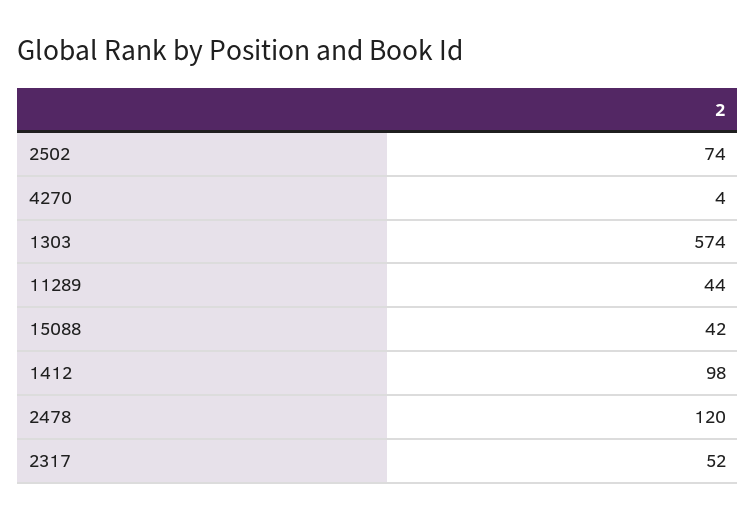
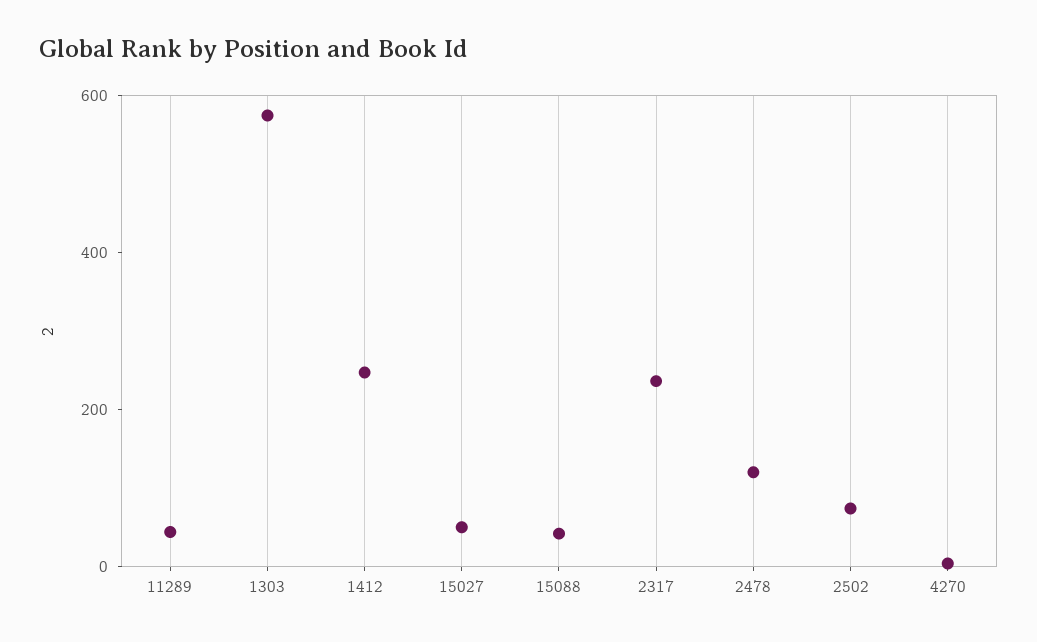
1412: 98 -> 250
2317: 52 -> 250
15027: none -> 50

